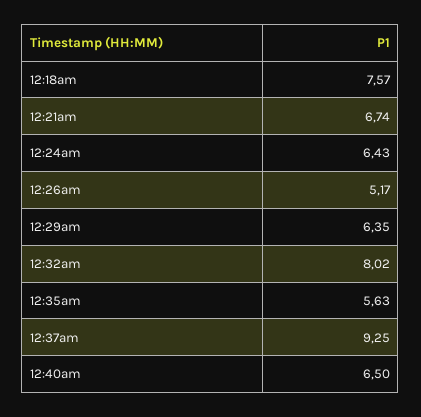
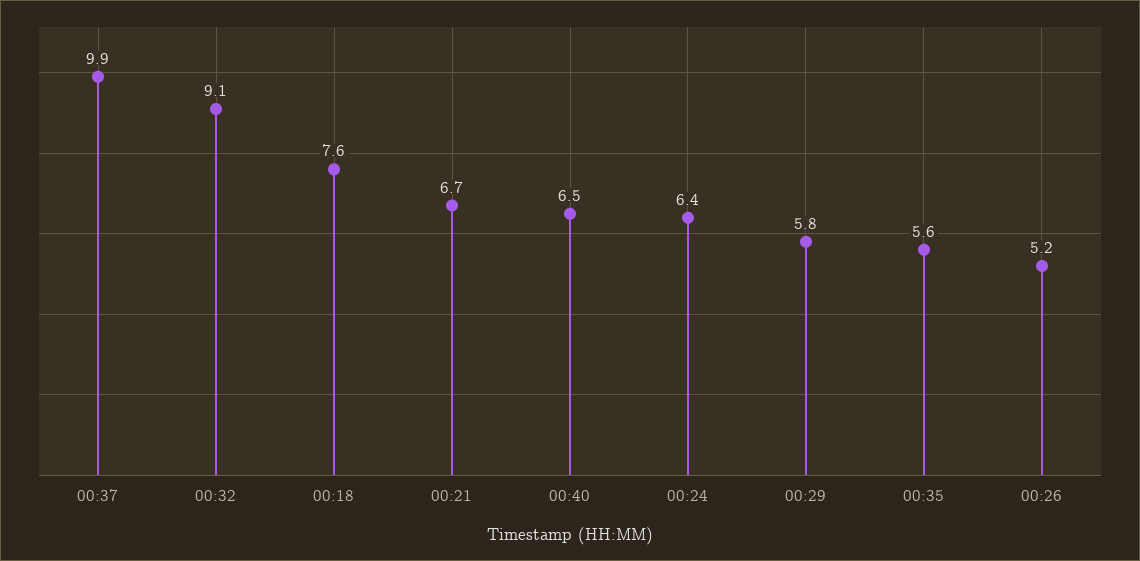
12:29am: 6.35 -> 5.8
12:32am: 8.02 -> 9.1
12:37am: 9.25 -> 9.9

